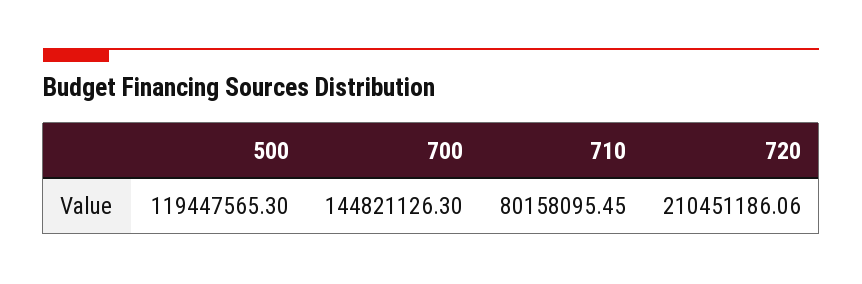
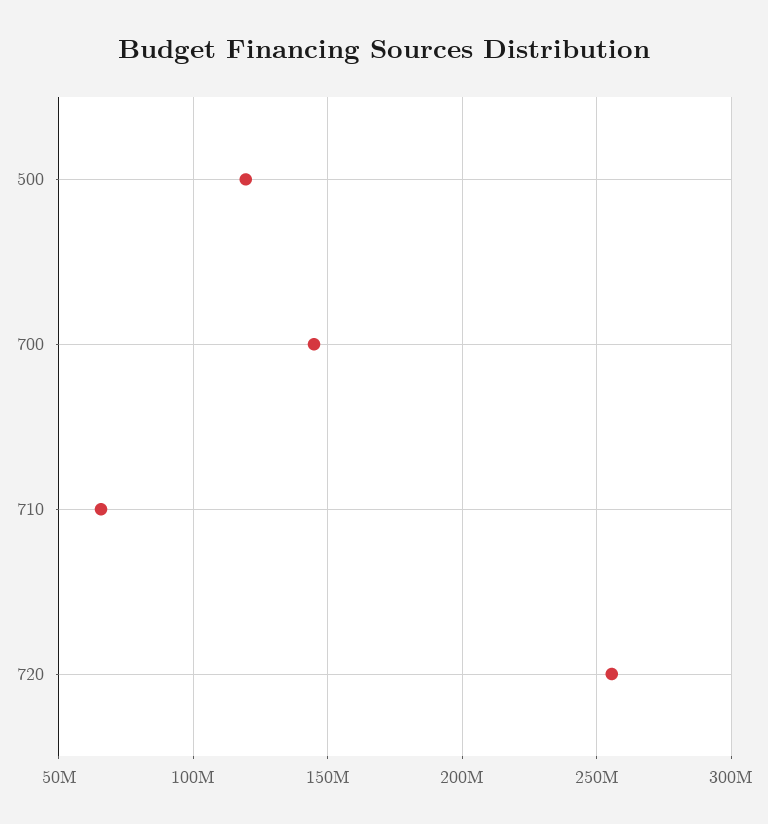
710: 80158095.45 -> 65000000
720: 210451186.06 -> 255000000

